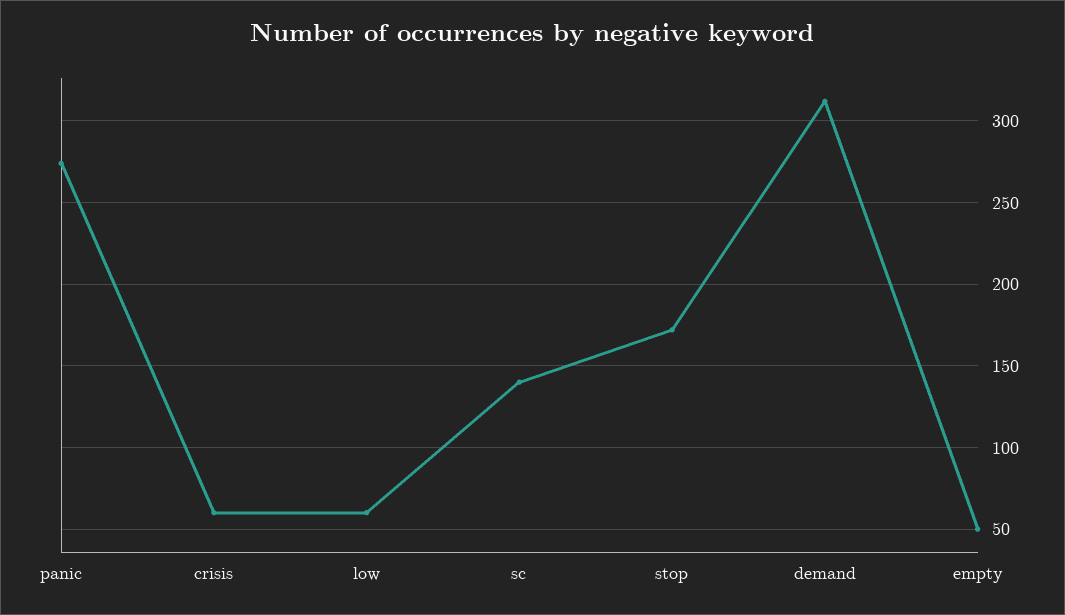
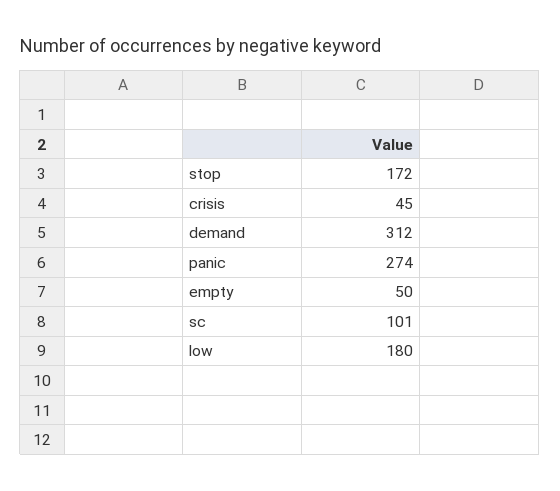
crisis: 60 -> 45
low: 60 -> 180
sc: 140 -> 101

